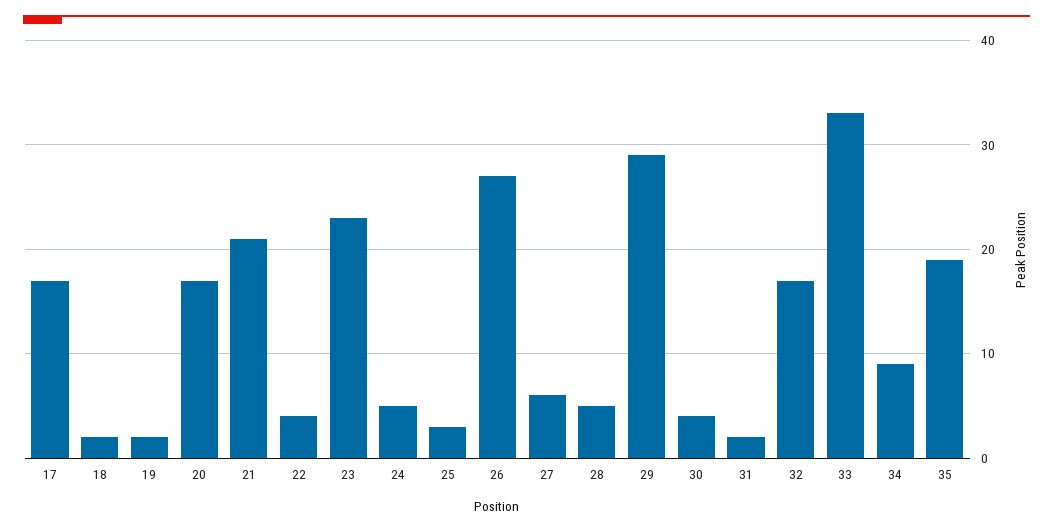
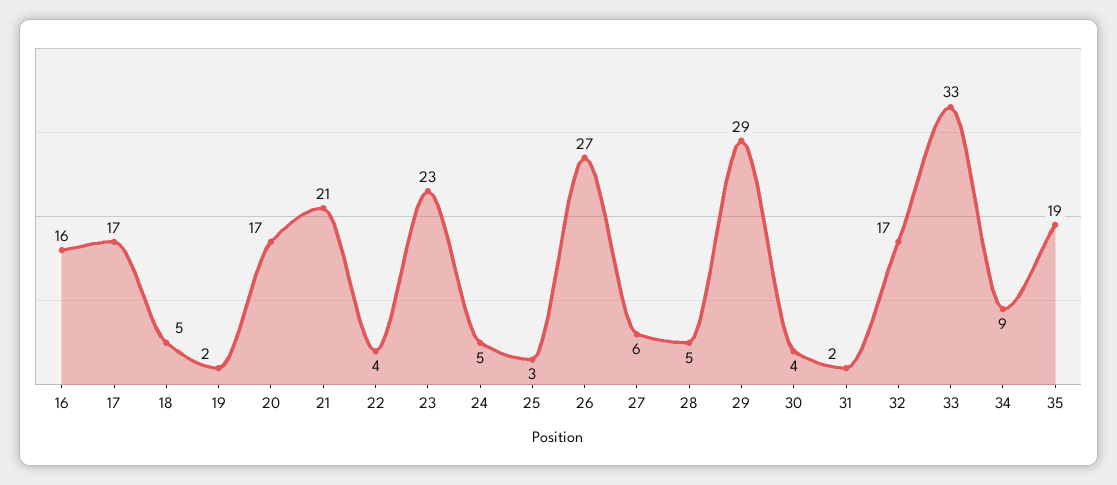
18: 2 -> 5
16: none -> 16

